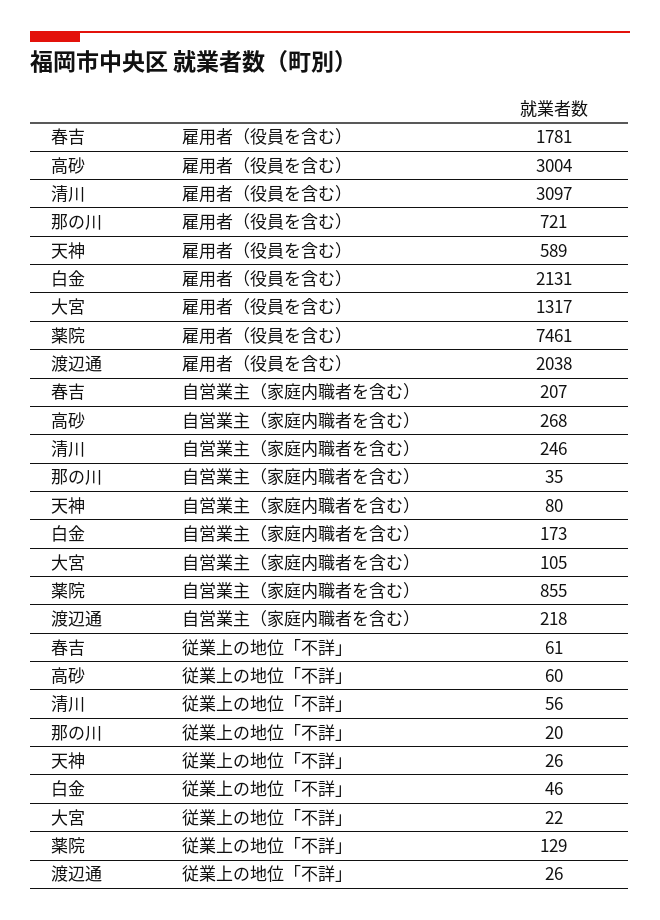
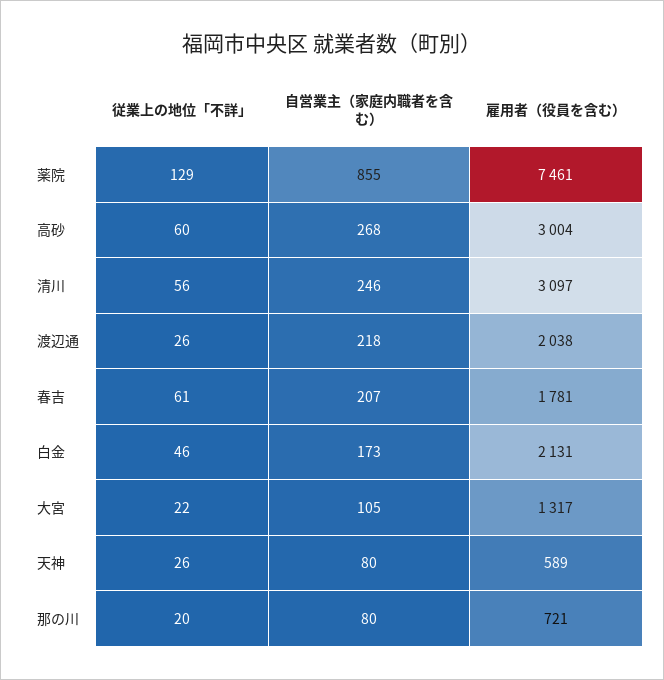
那の川, 自営業主（家庭内職者を含む）: 35 -> 80

